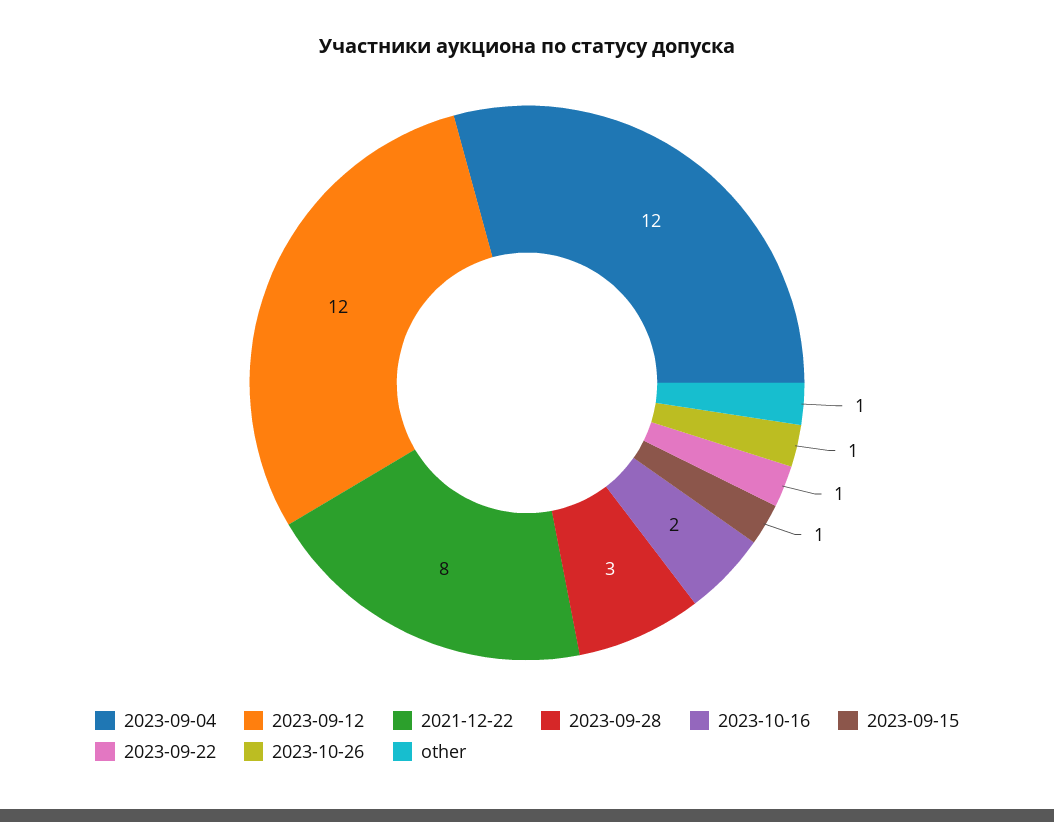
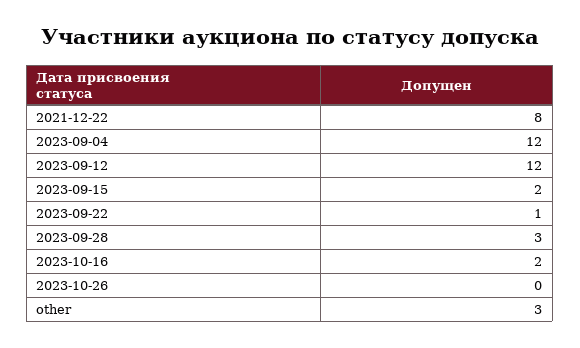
2023-09-15: 1 -> 2
2023-10-26: 1 -> 0
other: 1 -> 3

